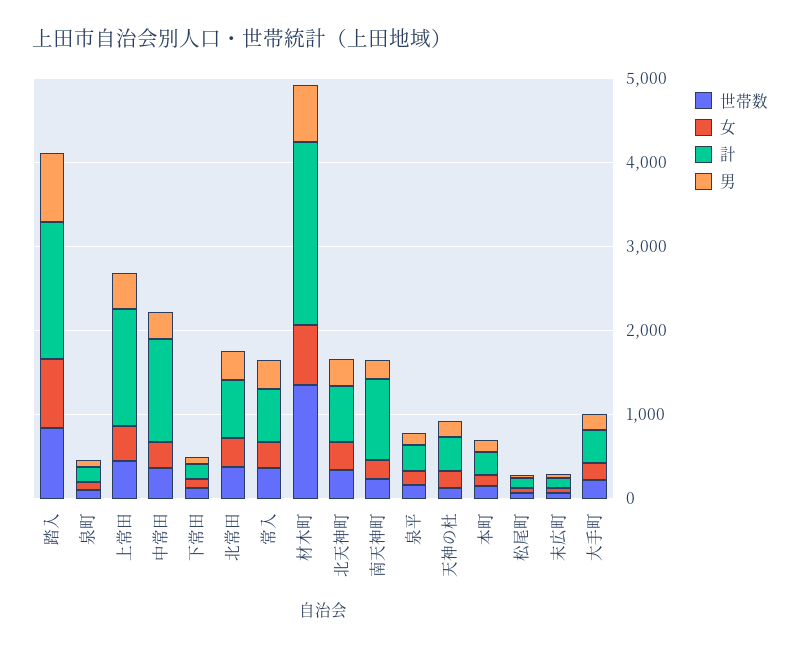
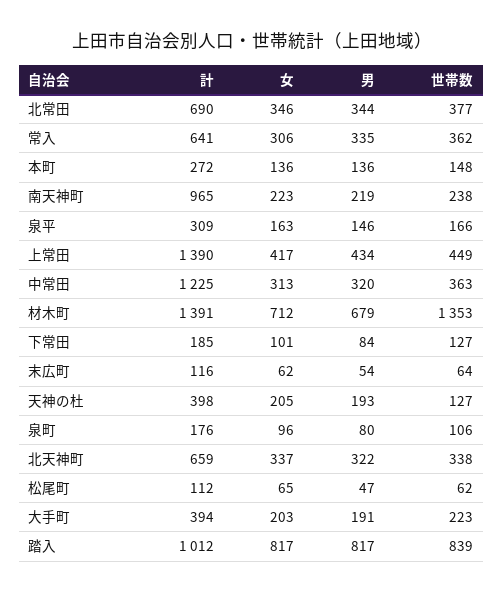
計, 踏入: 1600 -> 1012
計, 材木町: 2200 -> 1391

